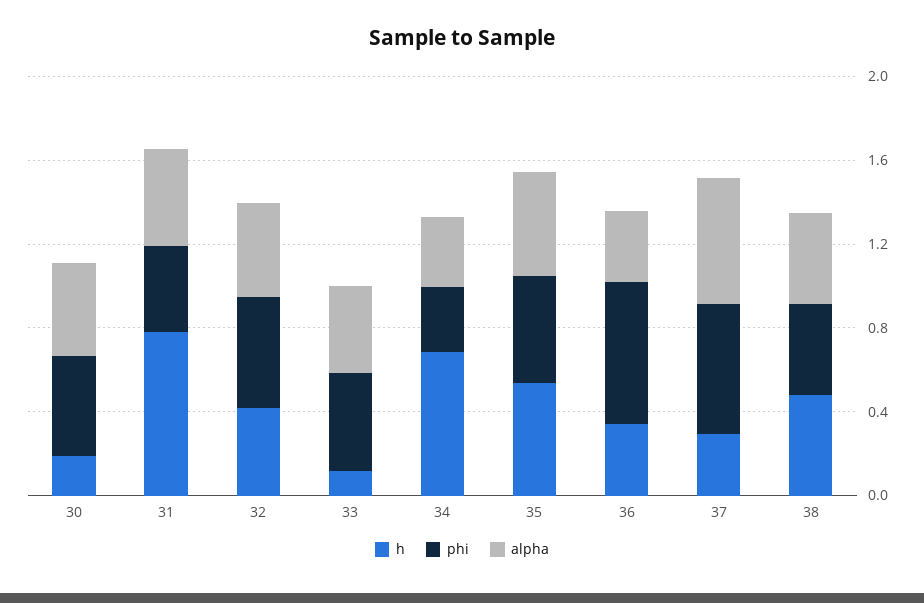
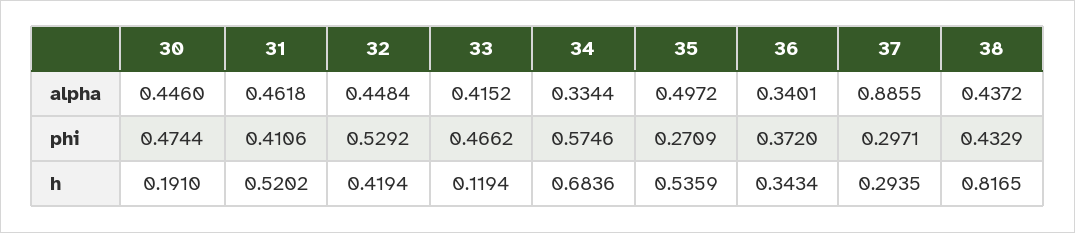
h, 31: 0.8 -> 0.5202
phi, 34: 0.3 -> 0.5746
phi, 35: 0.5 -> 0.2709
phi, 36: 0.7 -> 0.372
phi, 37: 0.6 -> 0.2971
alpha, 37: 0.6 -> 0.8855
h, 38: 0.5 -> 0.8165

